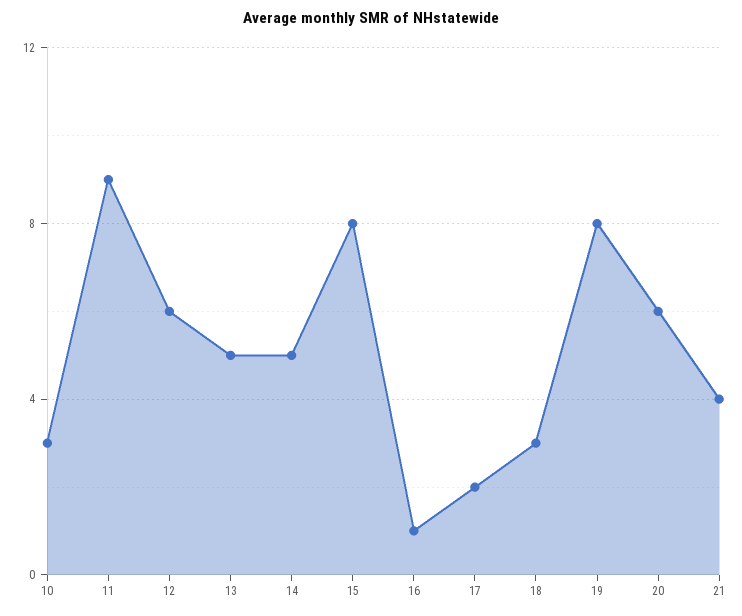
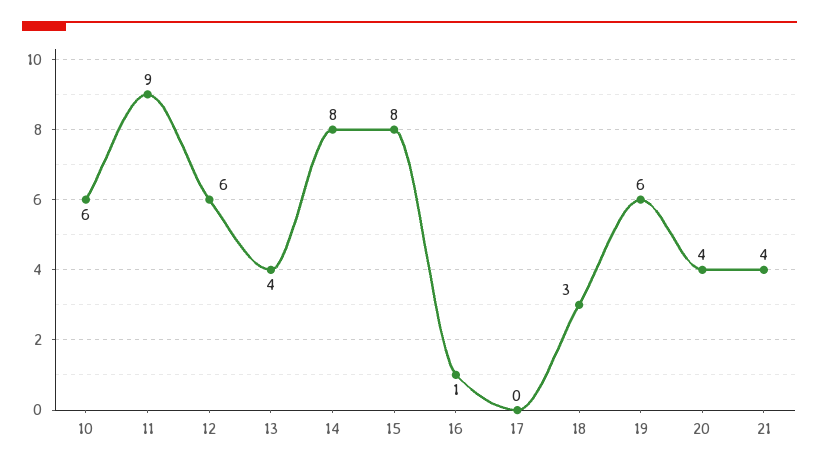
10: 3 -> 6
13: 5 -> 4
14: 5 -> 8
17: 2 -> 0
19: 8 -> 6
20: 6 -> 4

